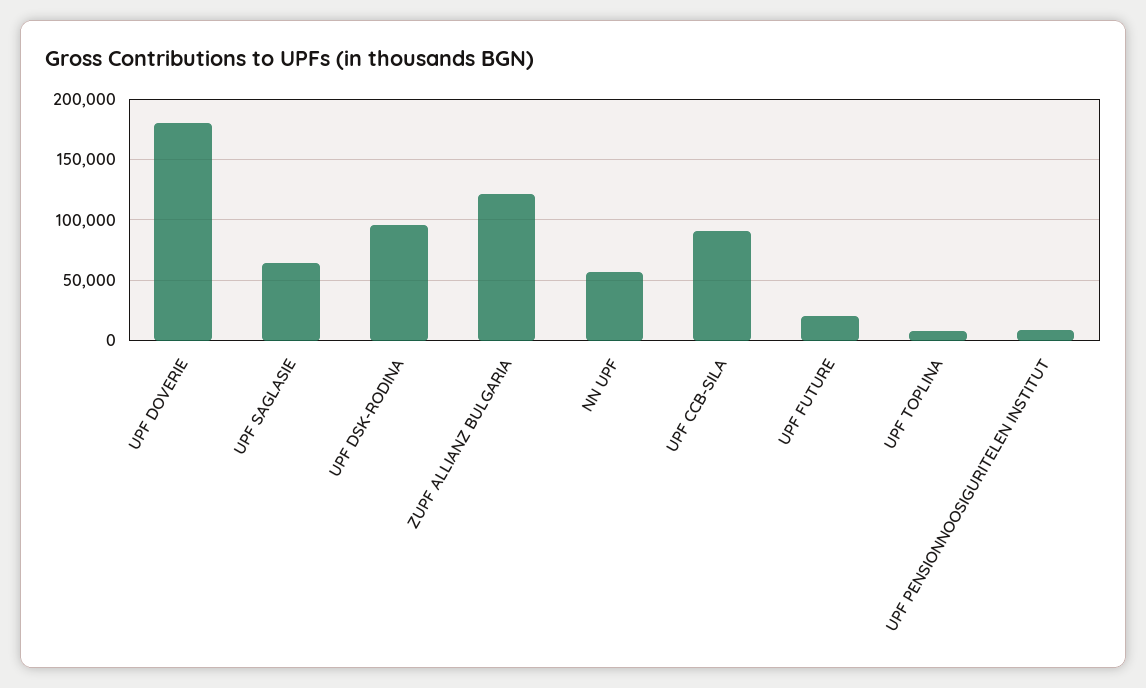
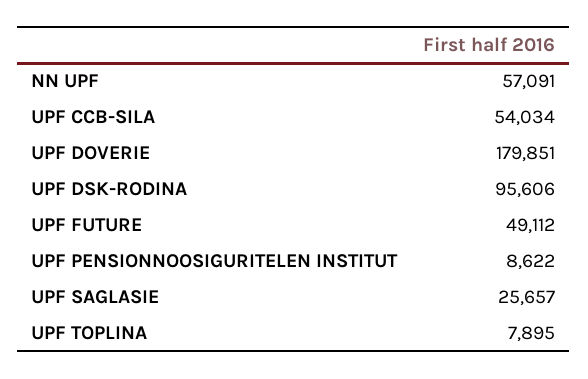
UPF SAGLASIE: 65000 -> 25657
ZUPF ALLIANZ BULGARIA: 120000 -> none
UPF CCB-SILA: 90000 -> 54034
UPF FUTURE: 20000 -> 49112

